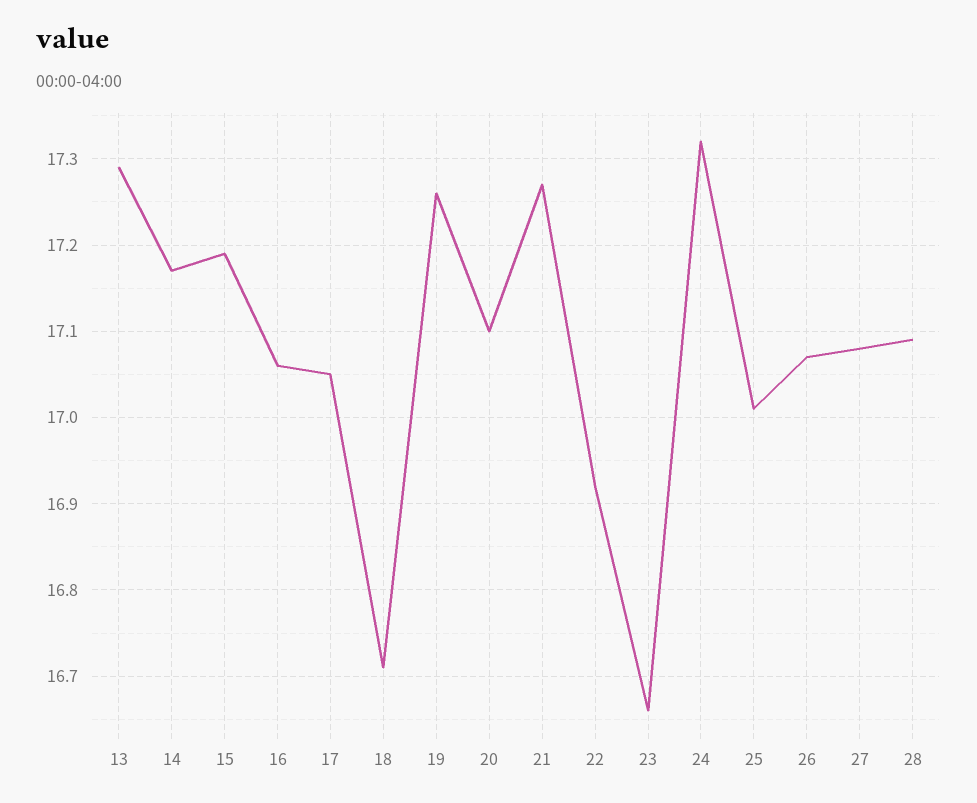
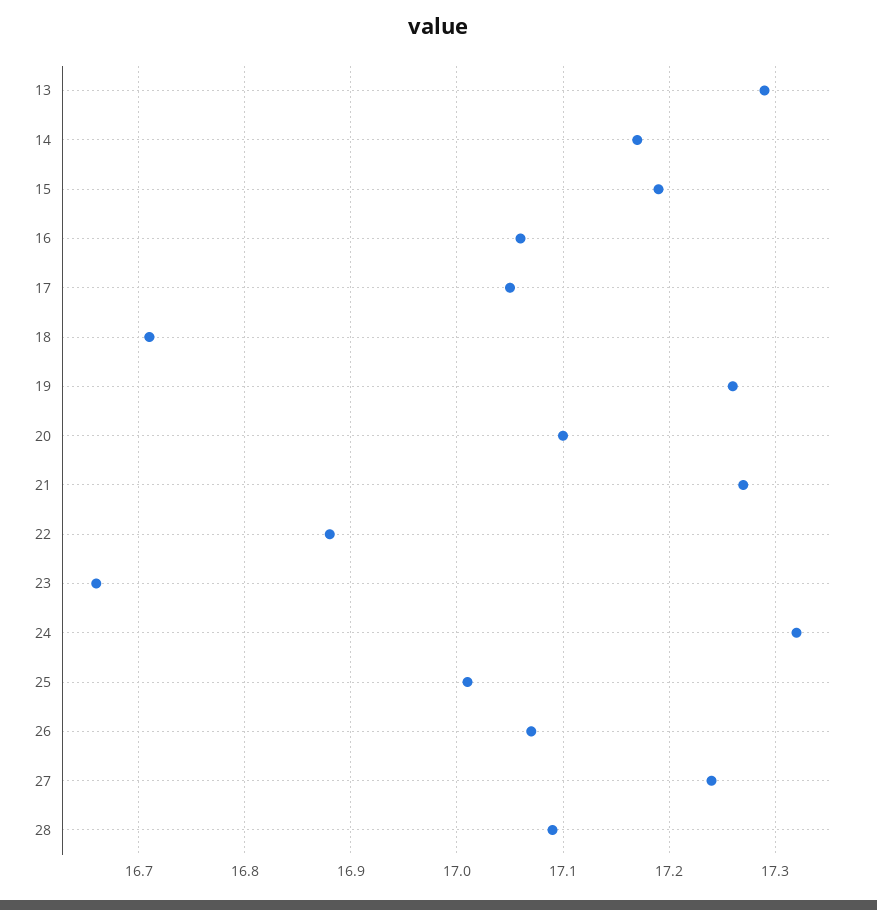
22: 16.92 -> 16.88
27: 17.08 -> 17.24

